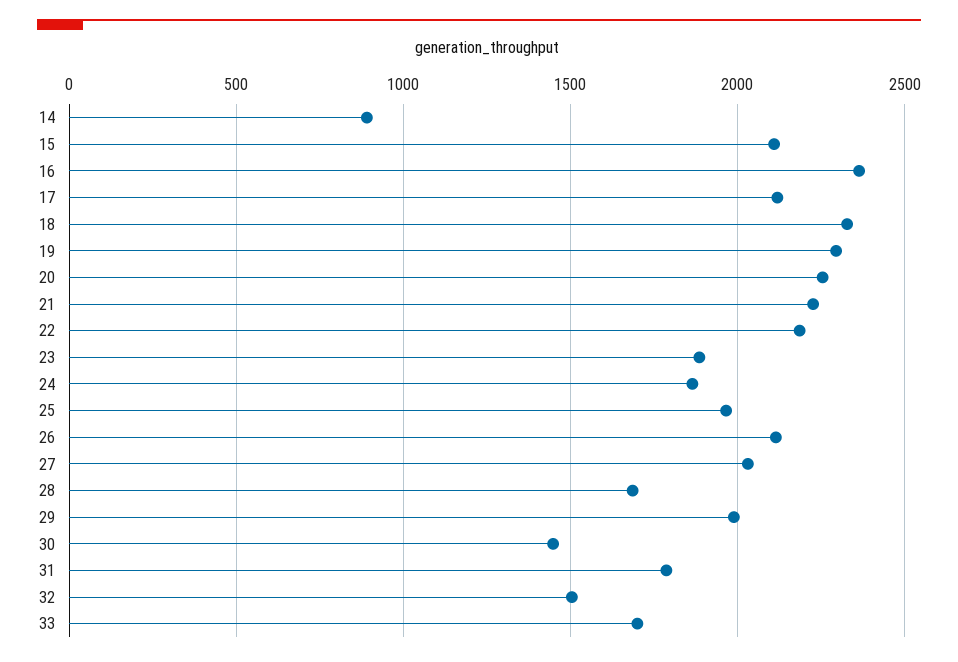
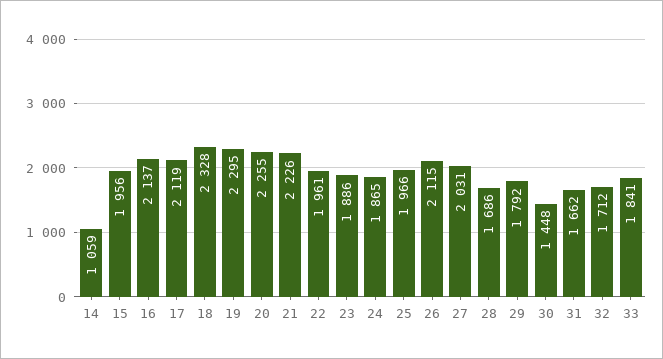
14: 900 -> 1059
15: 2100 -> 1956
16: 2350 -> 2137
22: 2200 -> 1961
29: 2000 -> 1792
31: 1800 -> 1662
32: 1500 -> 1712
33: 1700 -> 1841

